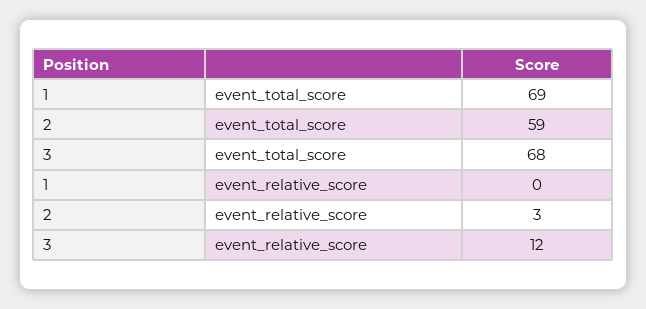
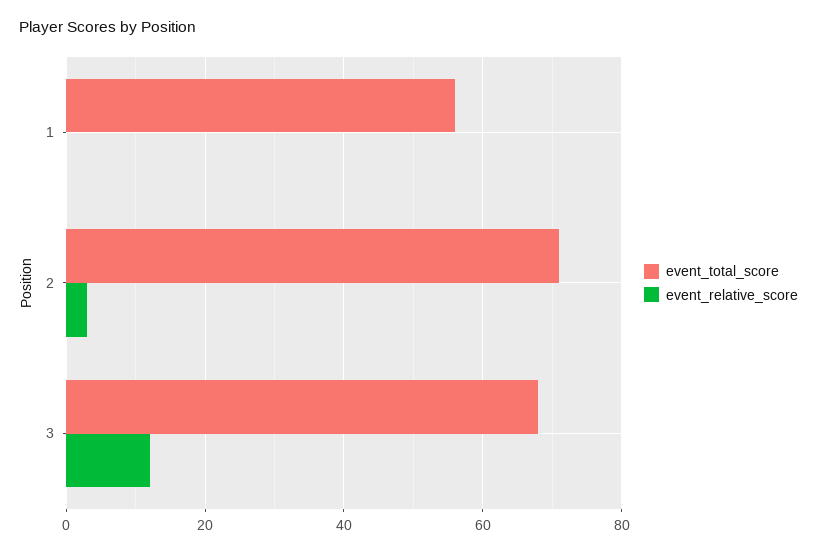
event_total_score, 1: 69 -> 55
event_total_score, 2: 59 -> 70

